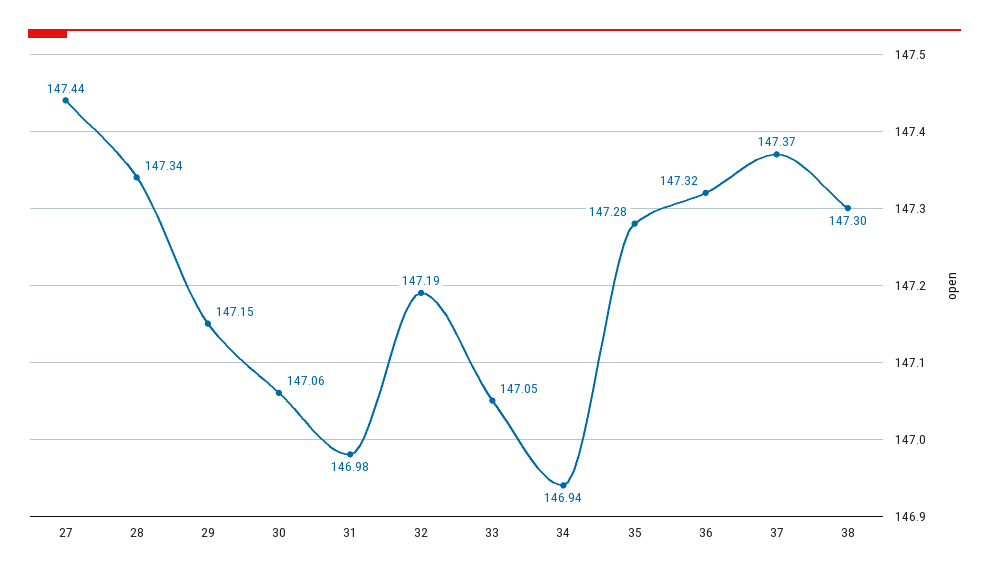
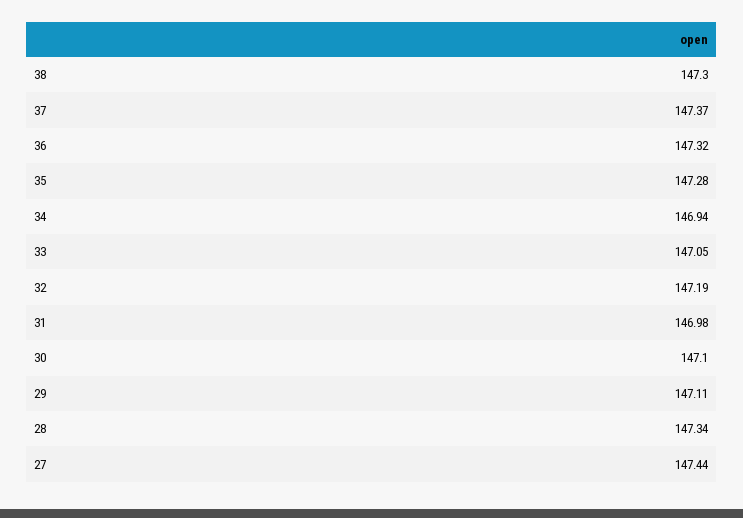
29: 147.15 -> 147.11
30: 147.06 -> 147.1

